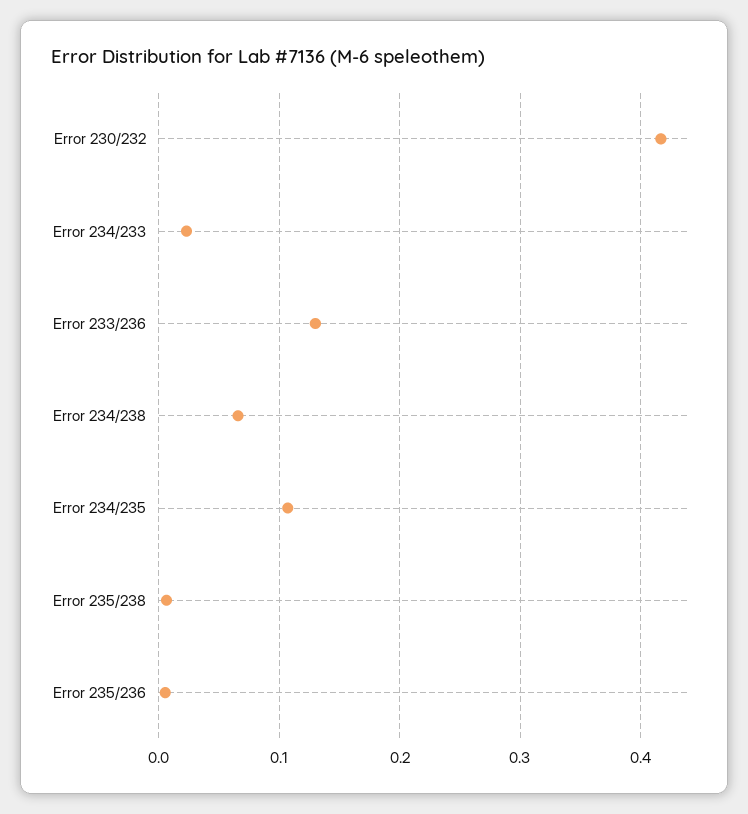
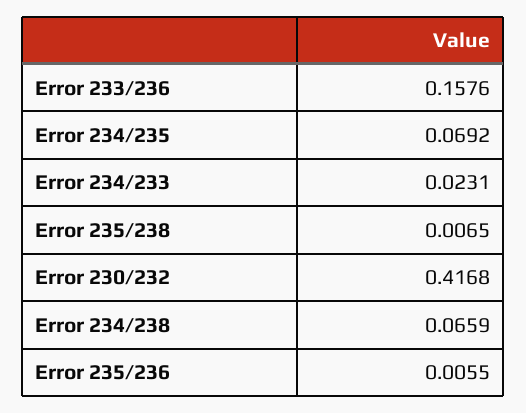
Error 233/236: 0.13 -> 0.1576
Error 234/235: 0.11 -> 0.0692

